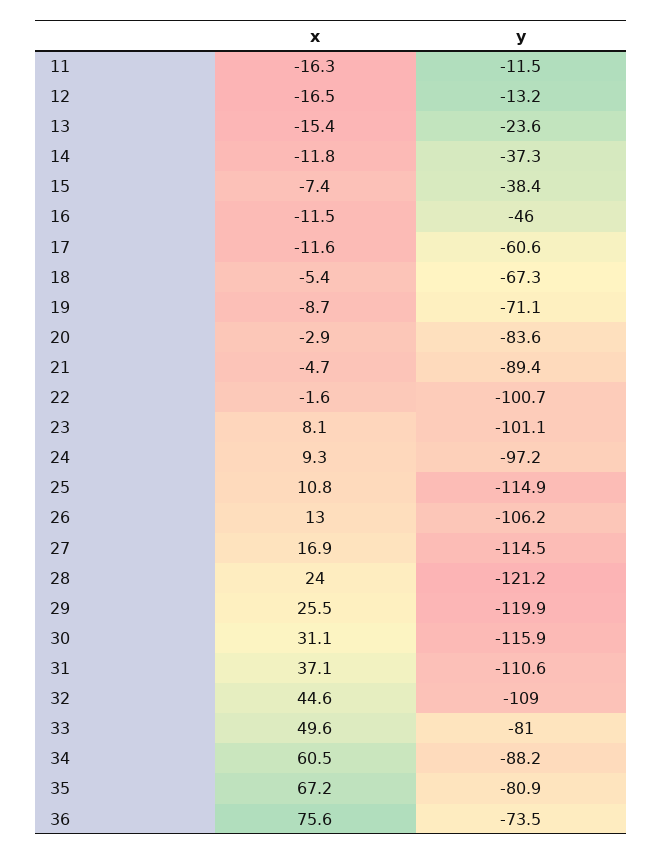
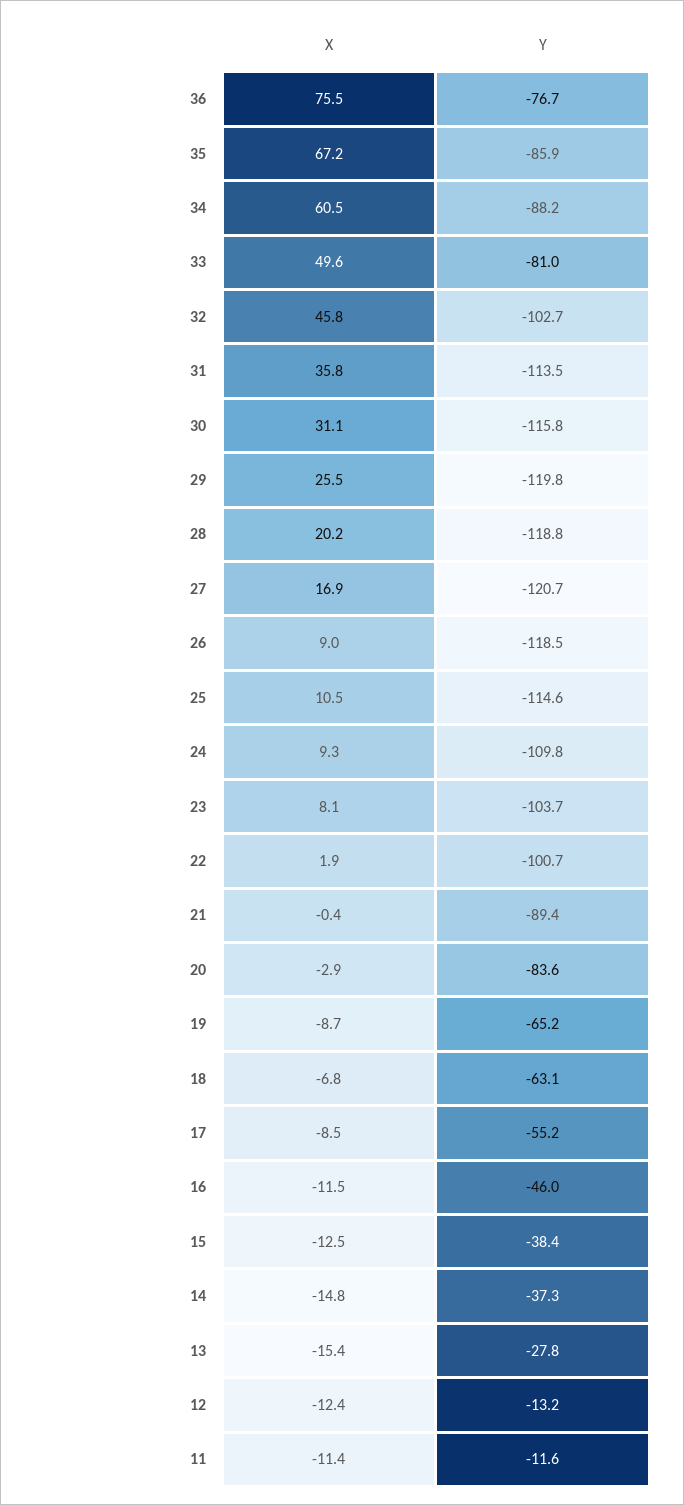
x, 11: -16.3 -> -11.4
y, 11: -11.5 -> -11.6
x, 12: -16.5 -> -12.4
y, 13: -23.6 -> -27.8
x, 14: -11.8 -> -14.8
x, 15: -7.4 -> -12.5
x, 17: -11.6 -> -8.5
y, 17: -60.6 -> -55.2
x, 18: -5.4 -> -6.8
y, 18: -67.3 -> -63.1
y, 19: -71.1 -> -65.2
x, 21: -4.7 -> -0.4
x, 22: -1.6 -> 1.9
y, 23: -101.1 -> -103.7
y, 24: -97.2 -> -109.8
x, 25: 10.8 -> 10.5
y, 25: -114.9 -> -114.6
x, 26: 13 -> 9
y, 26: -106.2 -> -118.5
y, 27: -114.5 -> -120.7
x, 28: 24 -> 20.2
y, 28: -121.2 -> -118.8
y, 29: -119.9 -> -119.8
y, 30: -115.9 -> -115.8
x, 31: 37.1 -> 35.8
y, 31: -110.6 -> -113.5
x, 32: 44.6 -> 45.8
y, 32: -109 -> -102.7
y, 35: -80.9 -> -85.9
x, 36: 75.6 -> 75.5
y, 36: -73.5 -> -76.7

